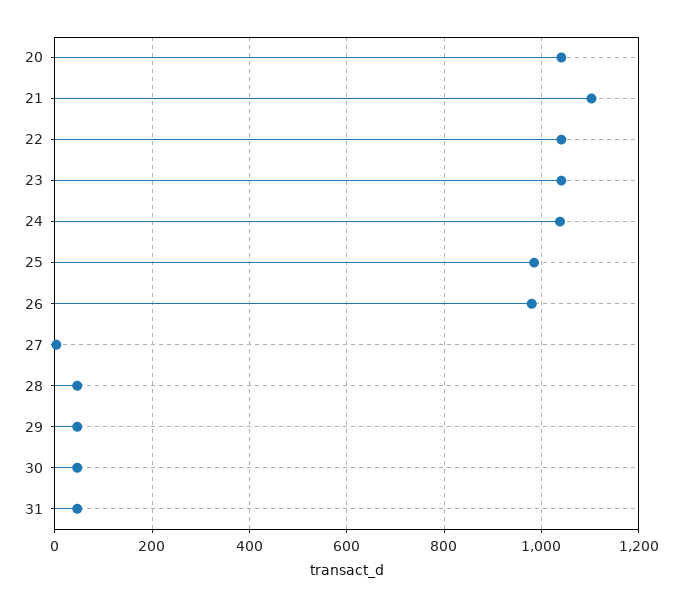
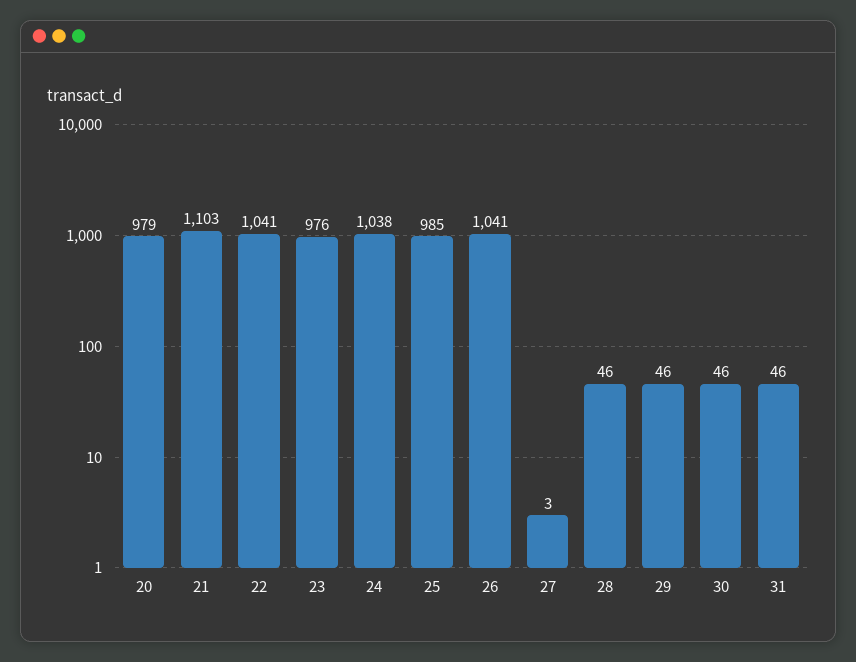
20: 1040 -> 979
23: 1040 -> 976
26: 980 -> 1041

